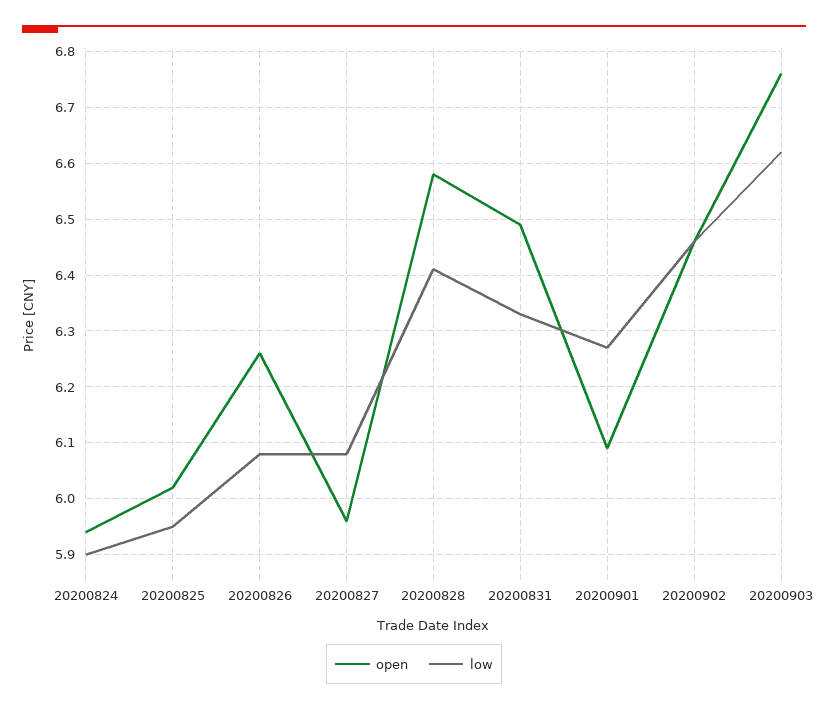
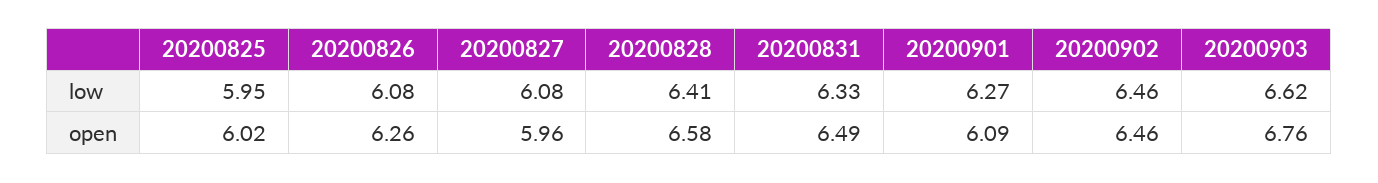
open, 20200824: 5.95 -> none
low, 20200824: 5.9 -> none

